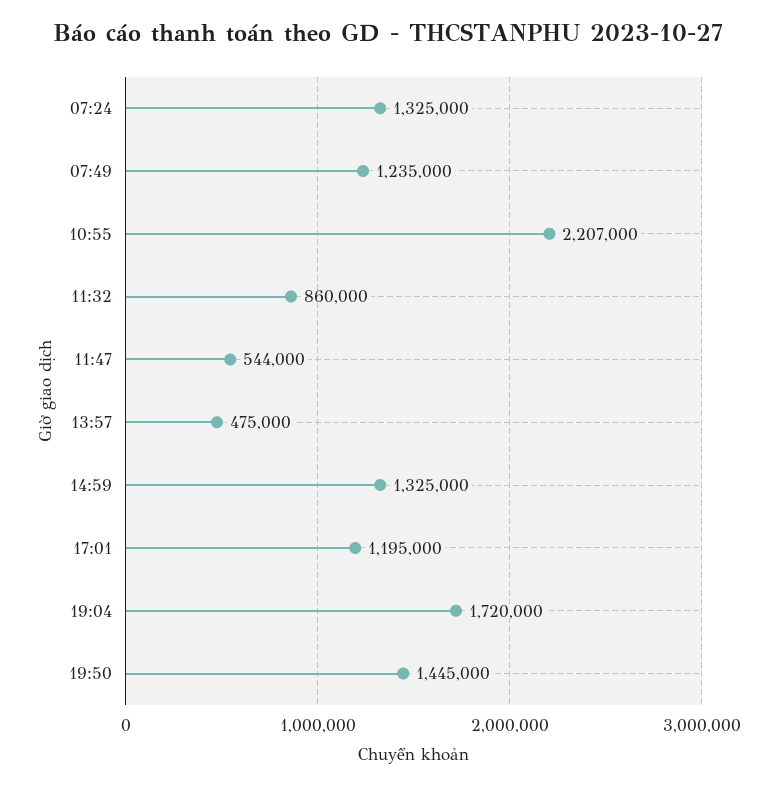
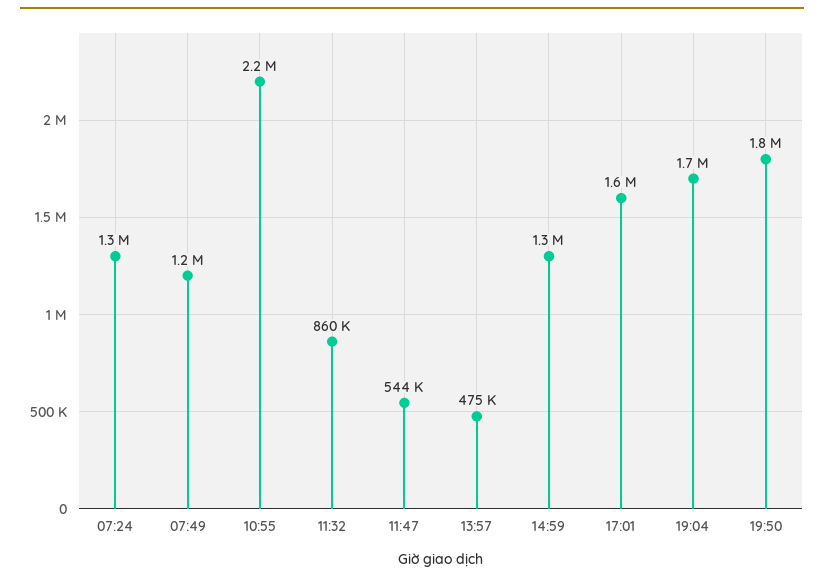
17:01: 1195000 -> 1600000
19:50: 1445000 -> 1800000

